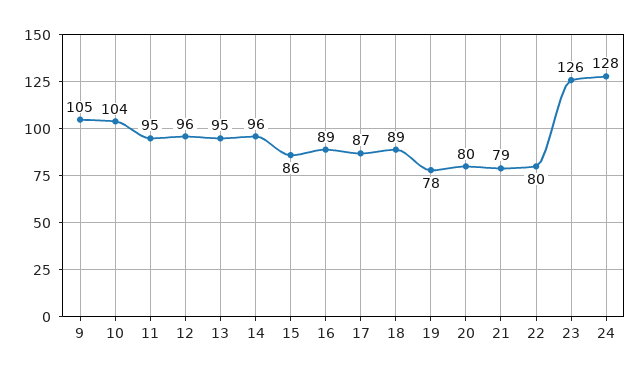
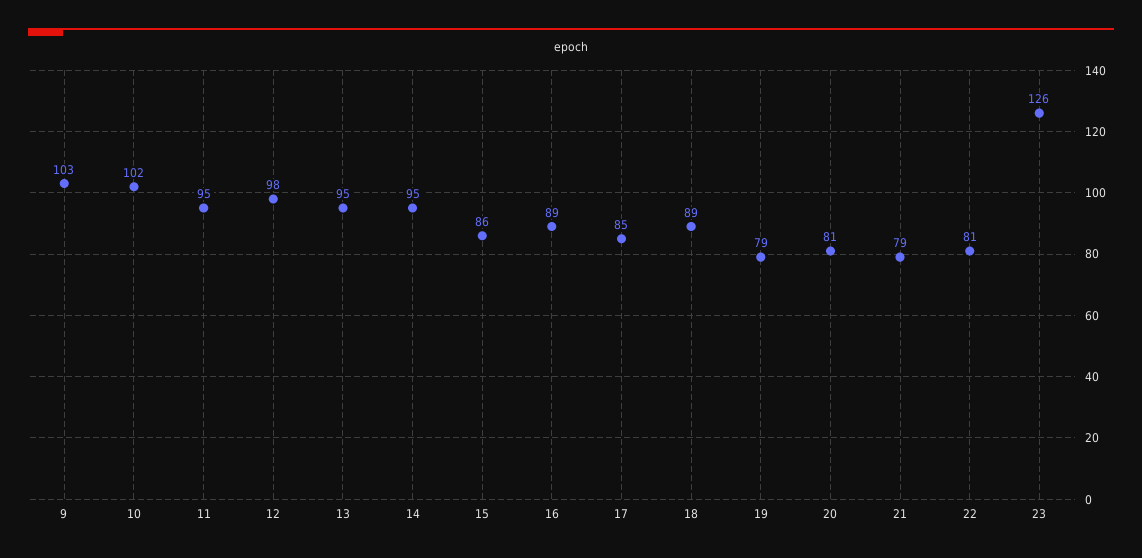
9: 105 -> 103
10: 104 -> 102
12: 96 -> 98
14: 96 -> 95
17: 87 -> 85
19: 78 -> 79
20: 80 -> 81
22: 80 -> 81
24: 128 -> none

